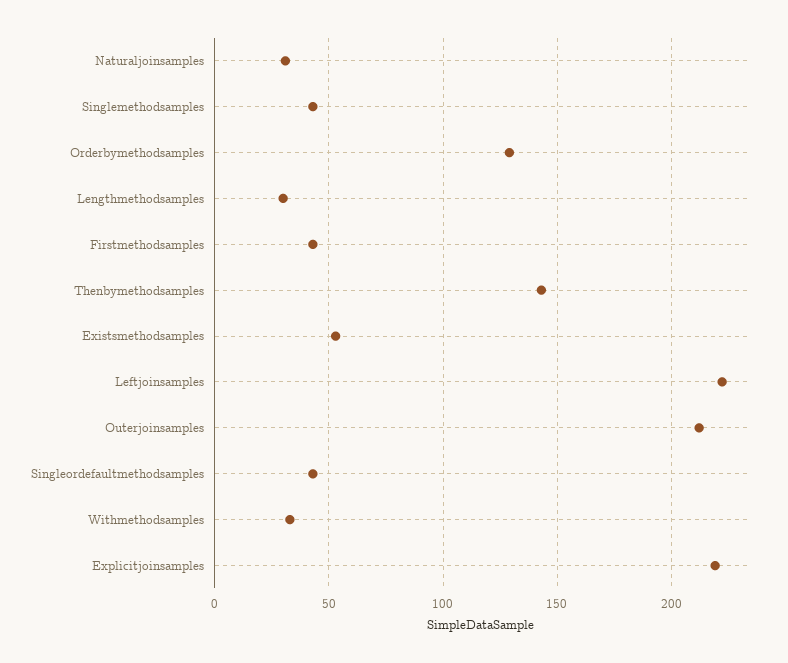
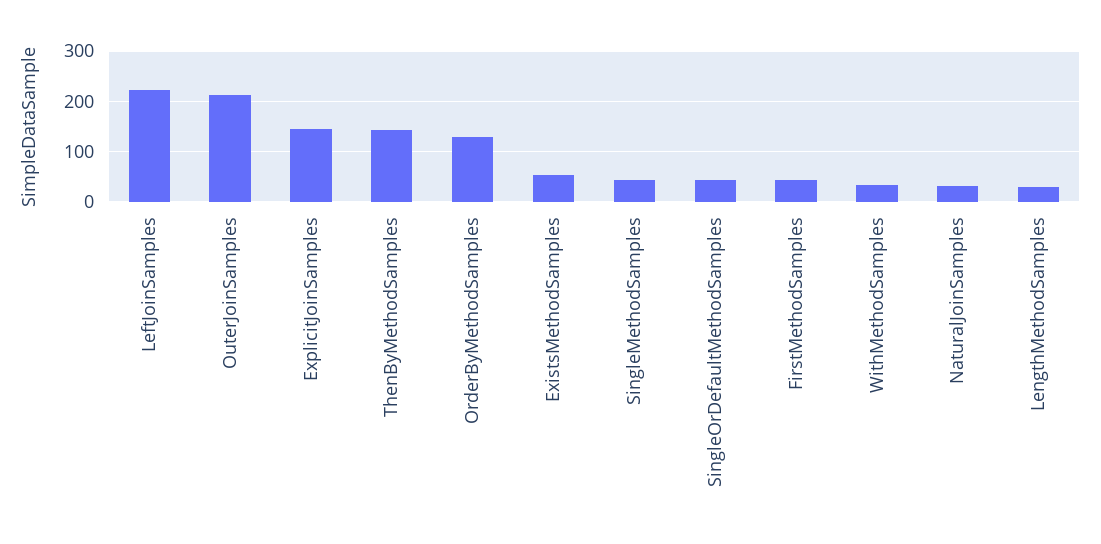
Explicitjoinsamples: 220 -> 140

